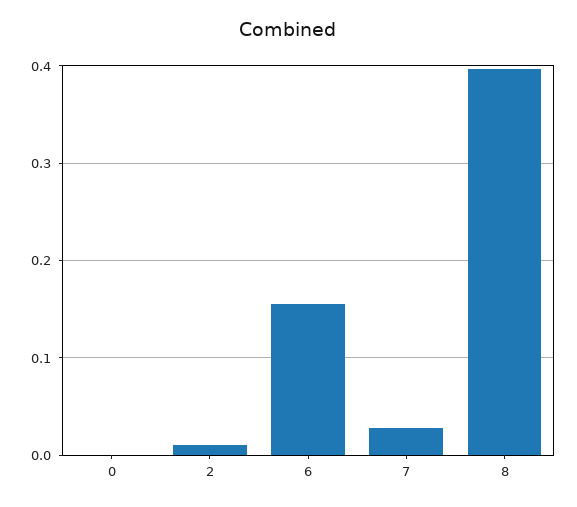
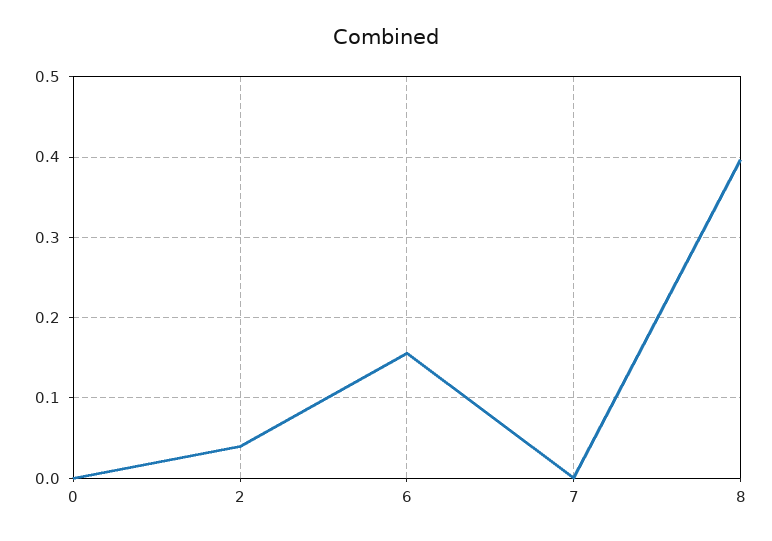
2: 0.01 -> 0.04
7: 0.03 -> 0

